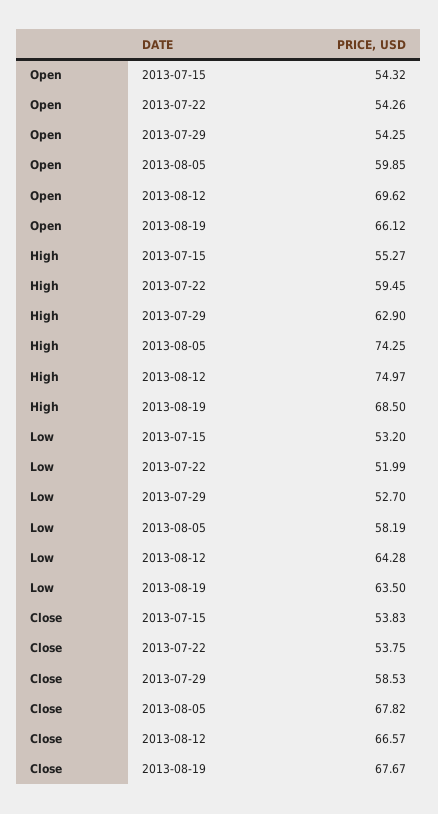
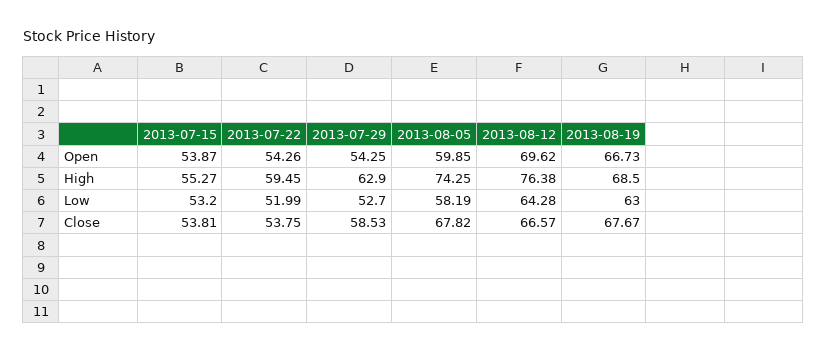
Open, 2013-07-15: 54.32 -> 53.87
Open, 2013-08-19: 66.12 -> 66.73
High, 2013-08-12: 74.97 -> 76.38
Low, 2013-08-19: 63.5 -> 63
Close, 2013-07-15: 53.83 -> 53.81

